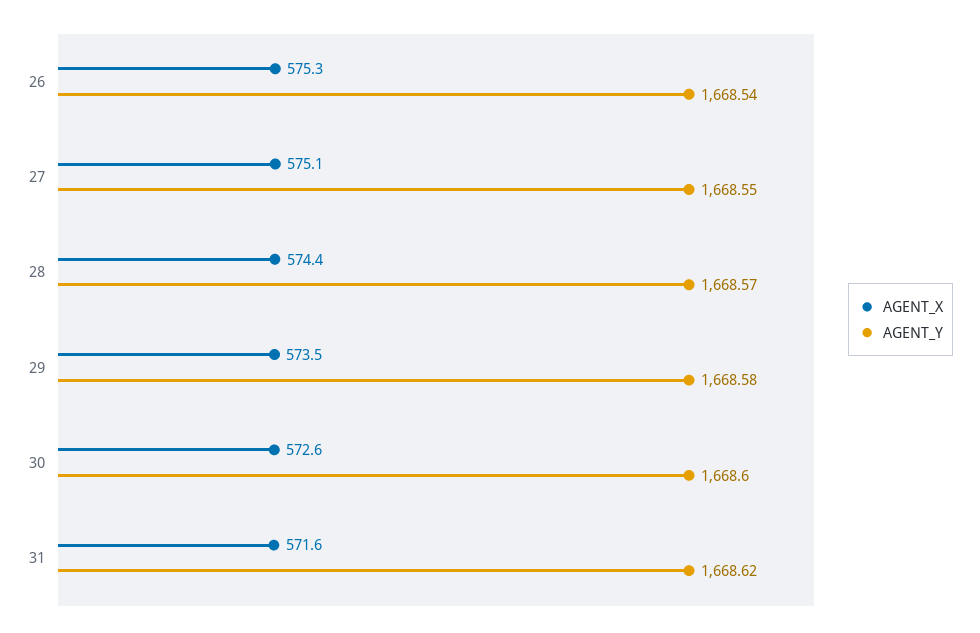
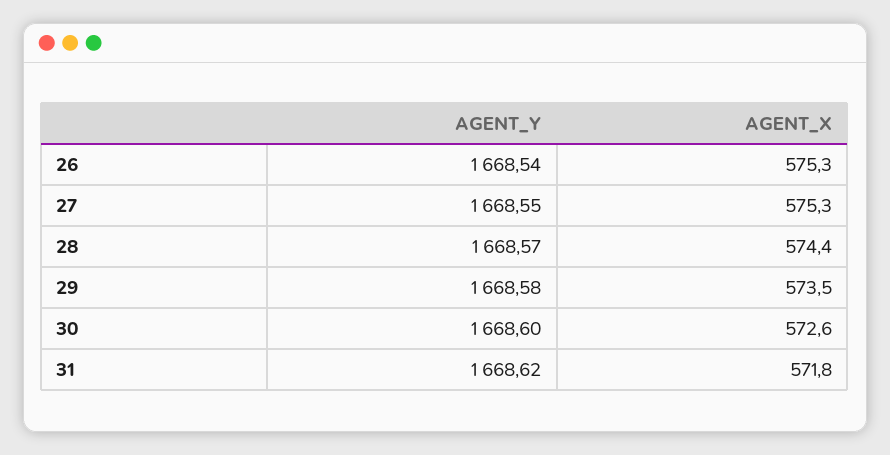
AGENT_X, 27: 575.1 -> 575.3
AGENT_X, 31: 571.6 -> 571.8

